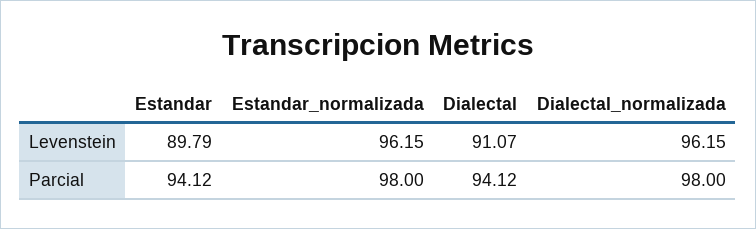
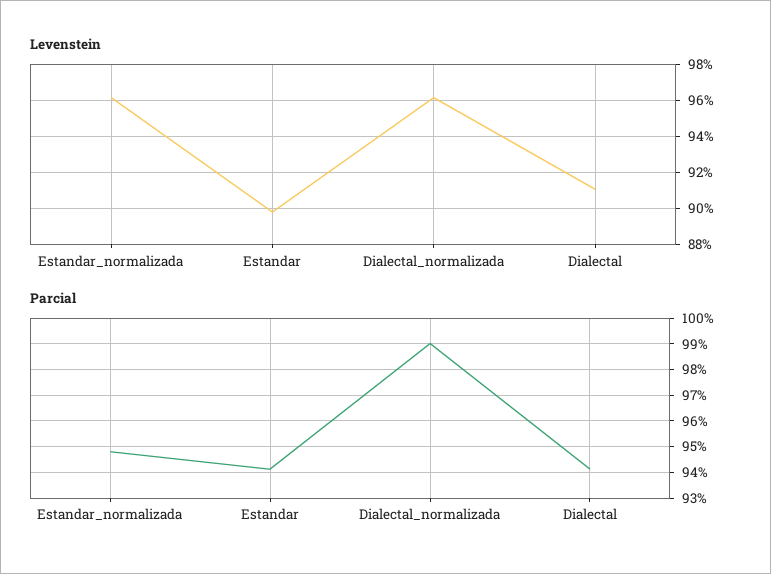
Parcial, Estandar_normalizada: 98 -> 94.75
Parcial, Dialectal_normalizada: 98 -> 99

